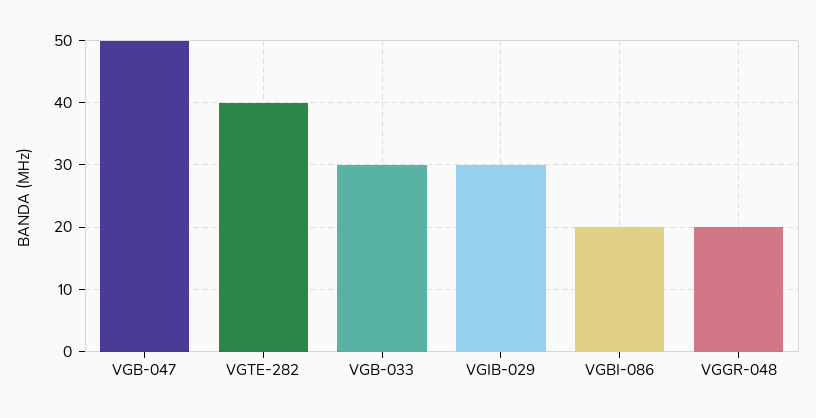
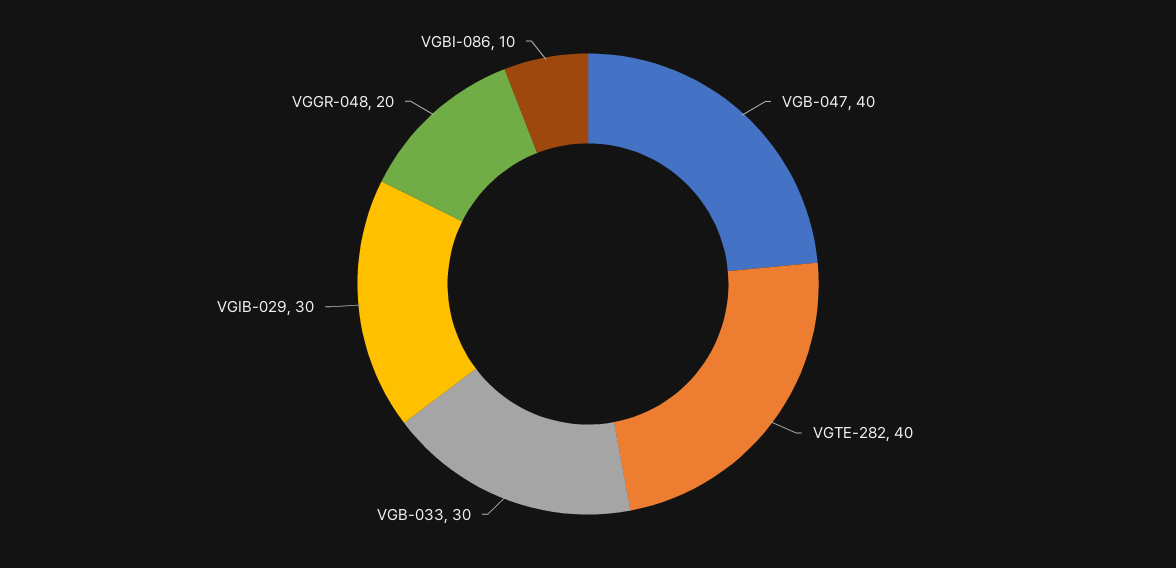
VGB-047: 50 -> 40
VGBI-086: 20 -> 10

